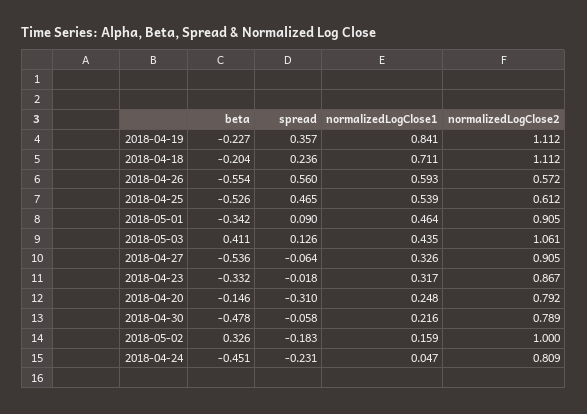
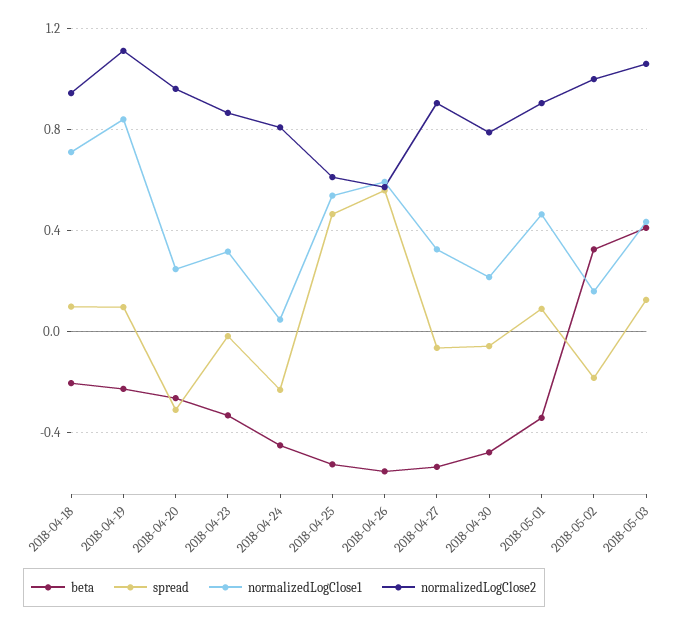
spread, 2018-04-19: 0.357 -> 0.1
spread, 2018-04-18: 0.236 -> 0.1
normalizedLogClose2, 2018-04-18: 1.112 -> 0.95
beta, 2018-04-20: -0.146 -> -0.25
normalizedLogClose2, 2018-04-20: 0.792 -> 0.95

